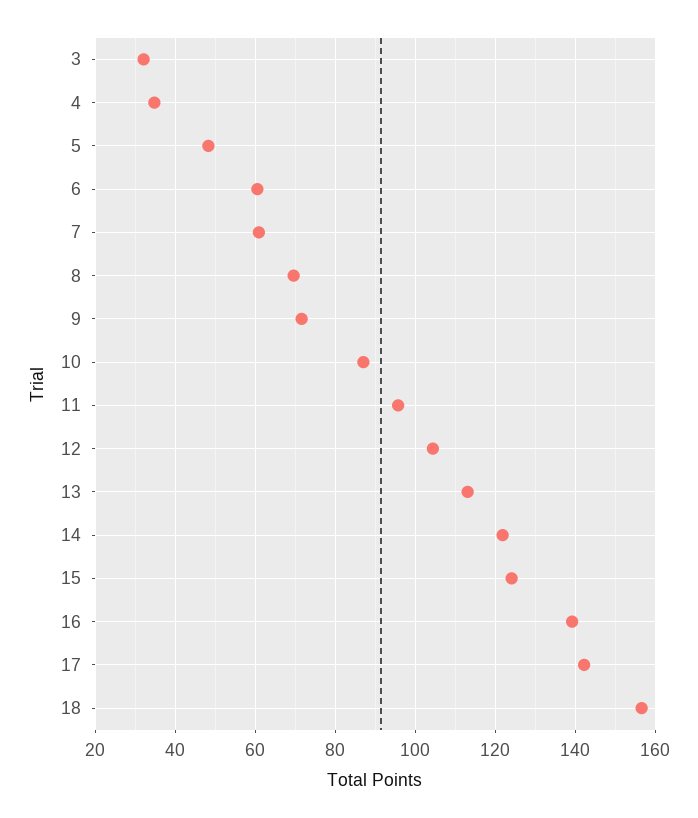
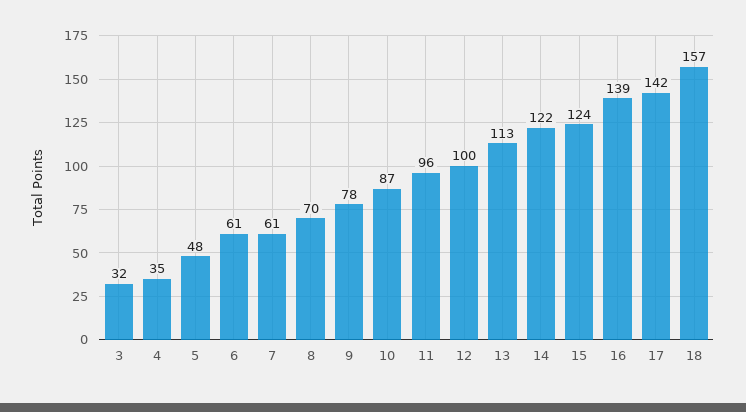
9: 72 -> 78
12: 104 -> 100

